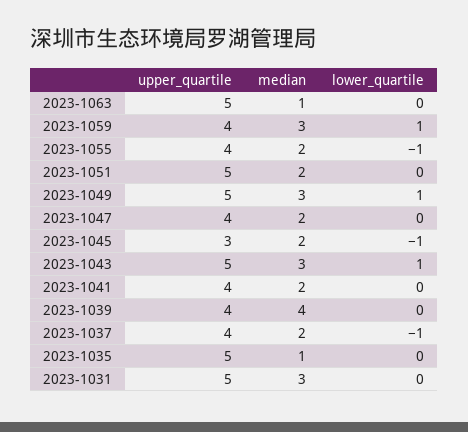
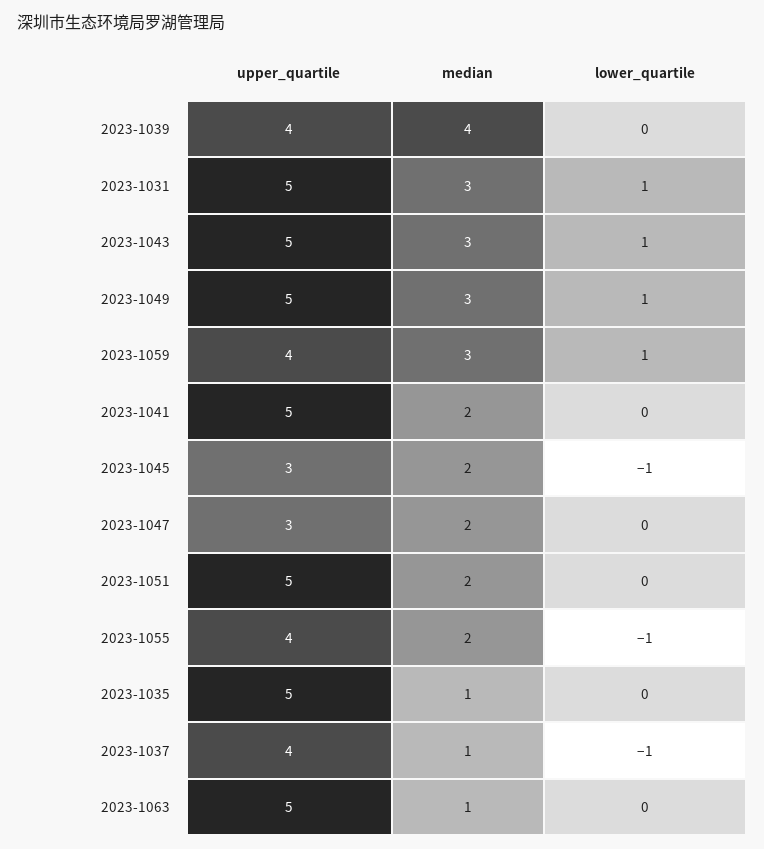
upper_quartile, 2023-1047: 4 -> 3
upper_quartile, 2023-1041: 4 -> 5
median, 2023-1037: 2 -> 1
lower_quartile, 2023-1031: 0 -> 1

